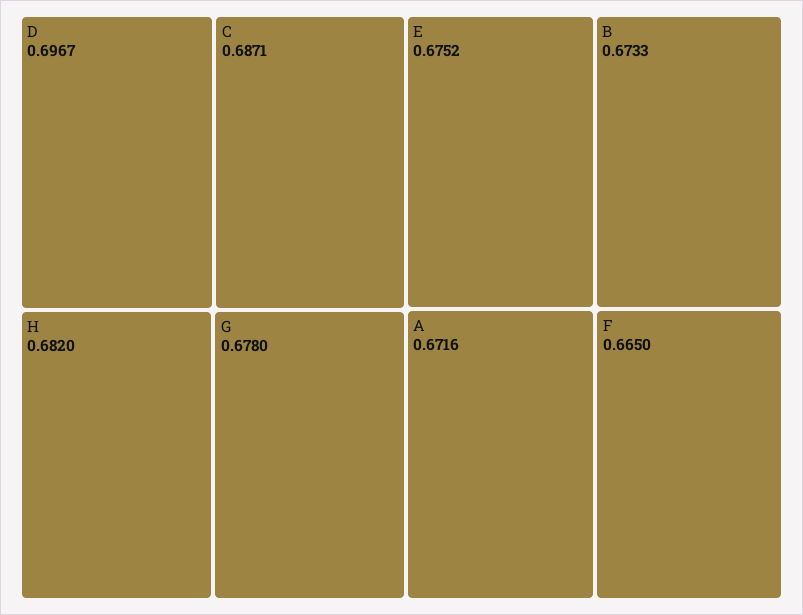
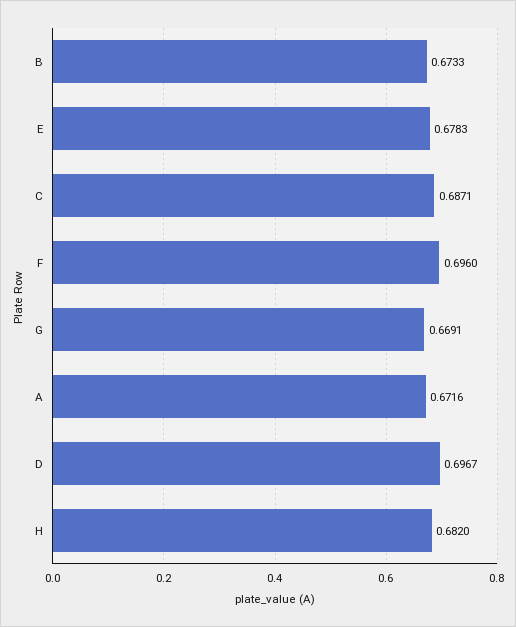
G: 0.678 -> 0.6691
E: 0.6752 -> 0.6783
F: 0.665 -> 0.696

